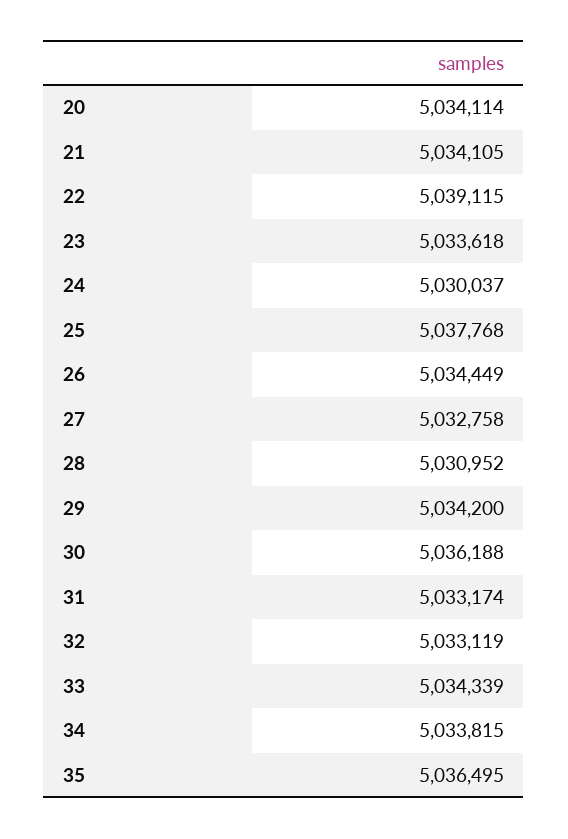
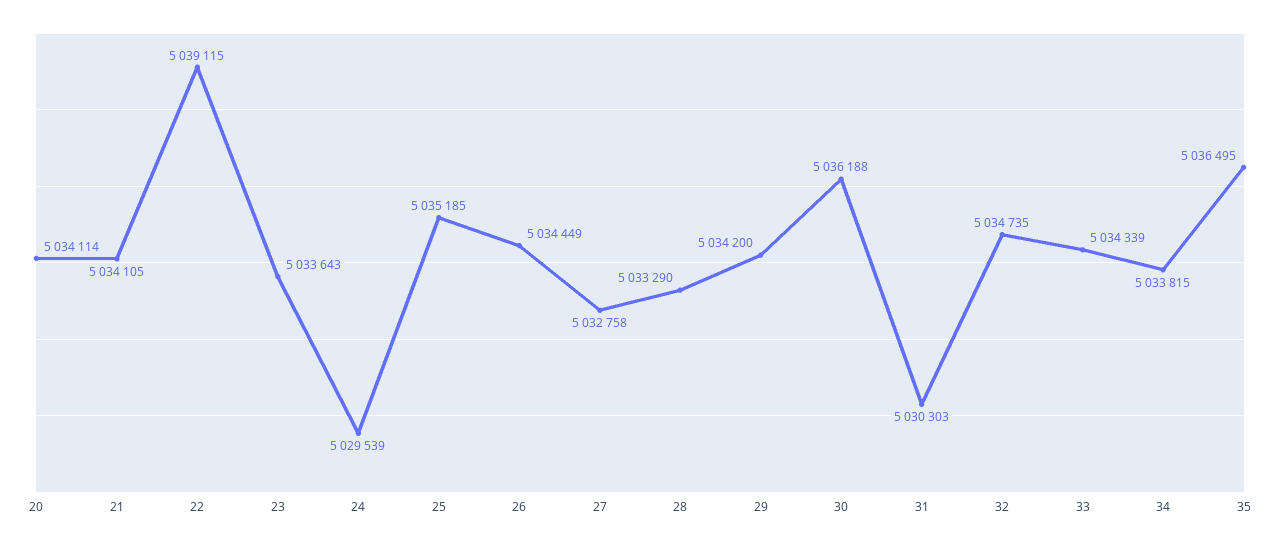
23: 5033618 -> 5033643
24: 5030037 -> 5029539
25: 5037768 -> 5035185
28: 5030952 -> 5033290
31: 5033174 -> 5030303
32: 5033119 -> 5034735

